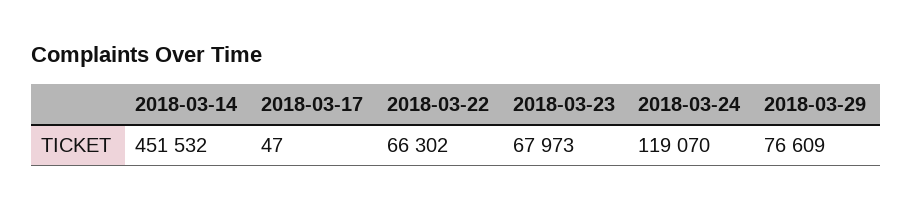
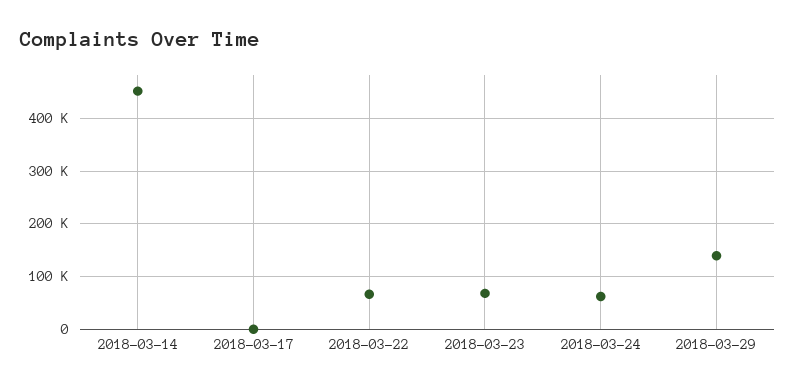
2018-03-24: 119070 -> 60000
2018-03-29: 76609 -> 140000

